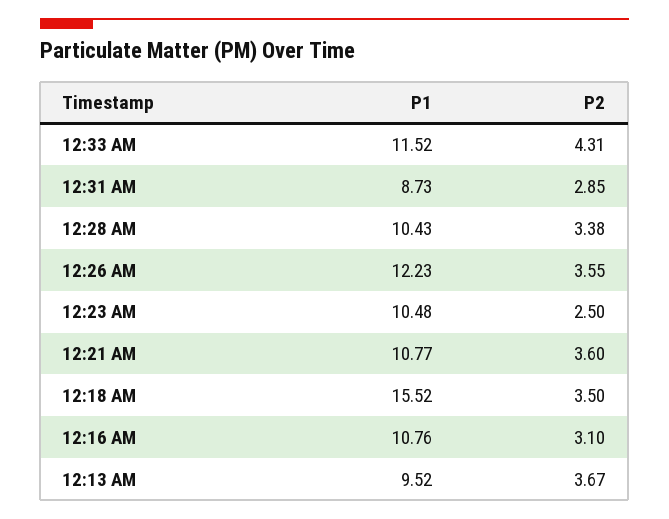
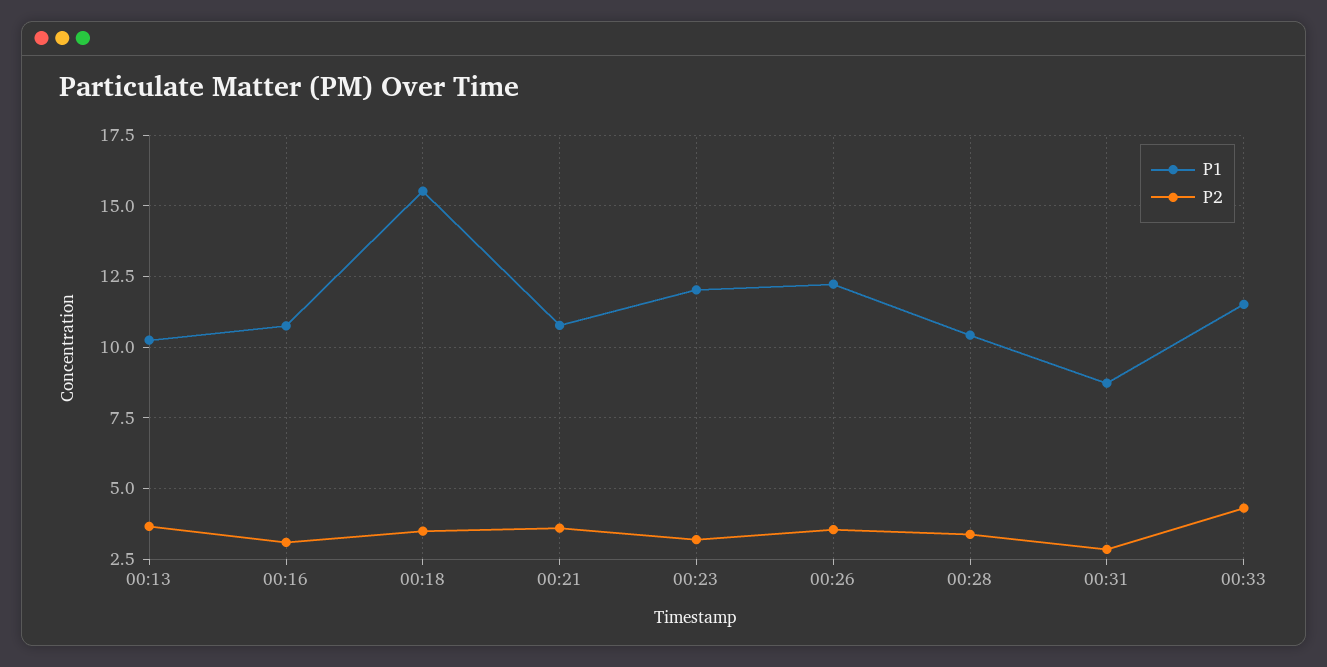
P1, 12:23 AM: 10.48 -> 12
P2, 12:23 AM: 2.5 -> 3.25
P1, 12:13 AM: 9.52 -> 10.25

